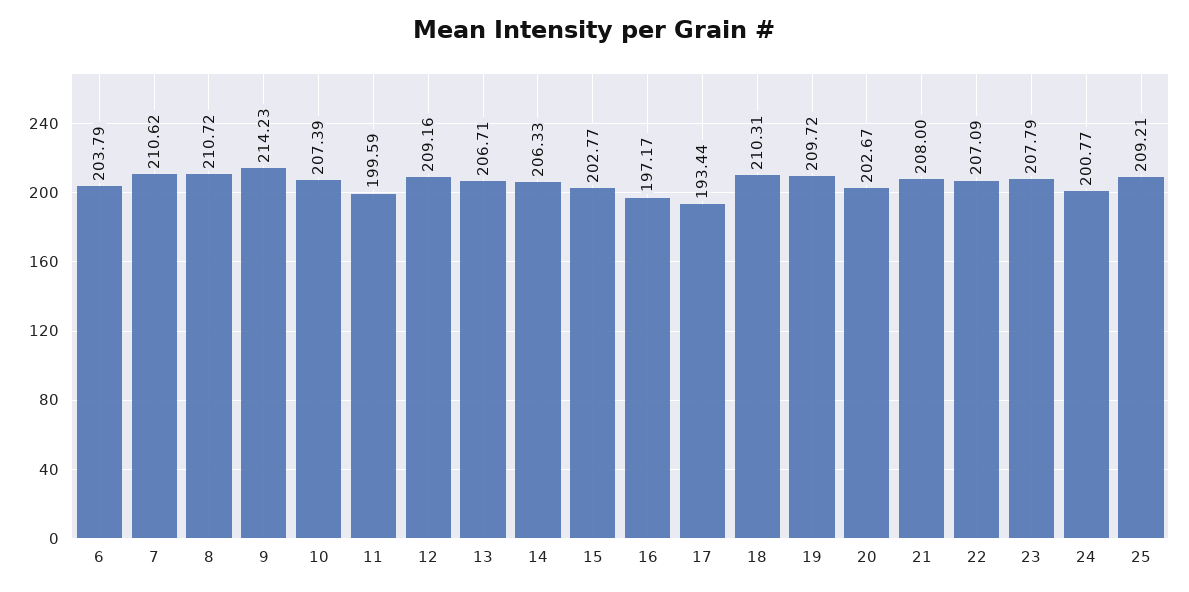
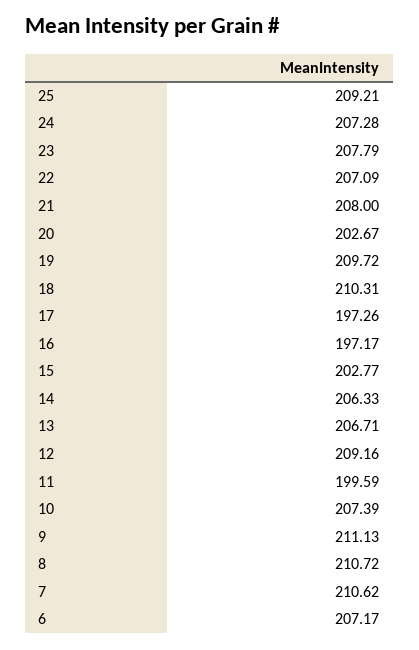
6: 203.79 -> 207.17
9: 214.23 -> 211.13
17: 193.44 -> 197.26
24: 200.77 -> 207.28

